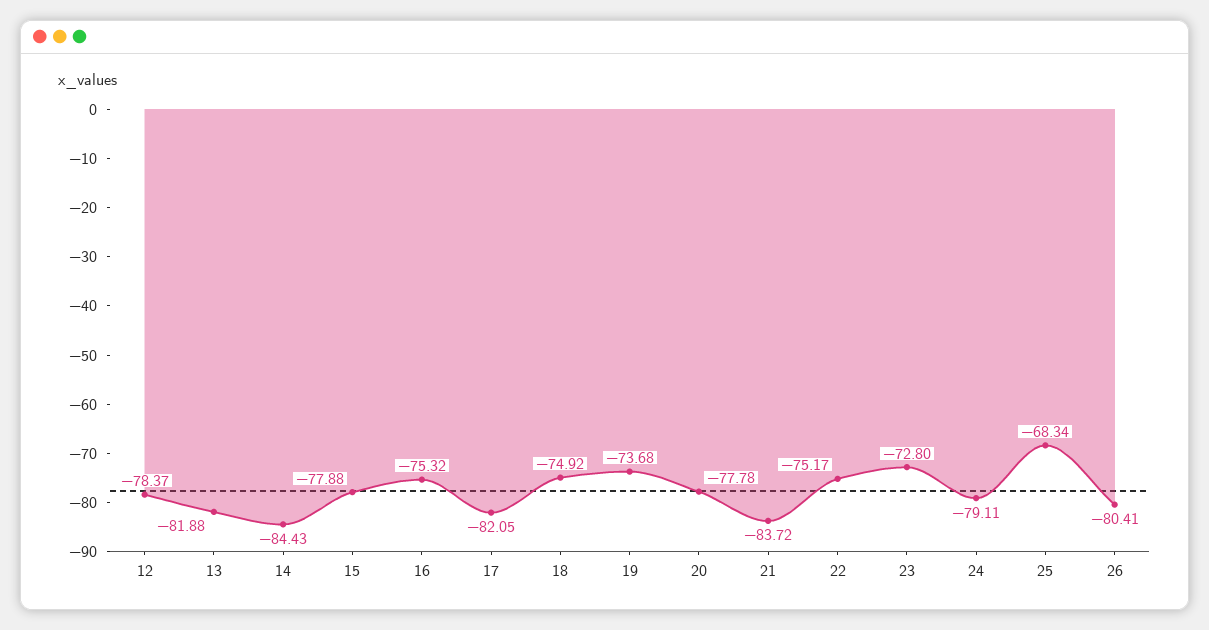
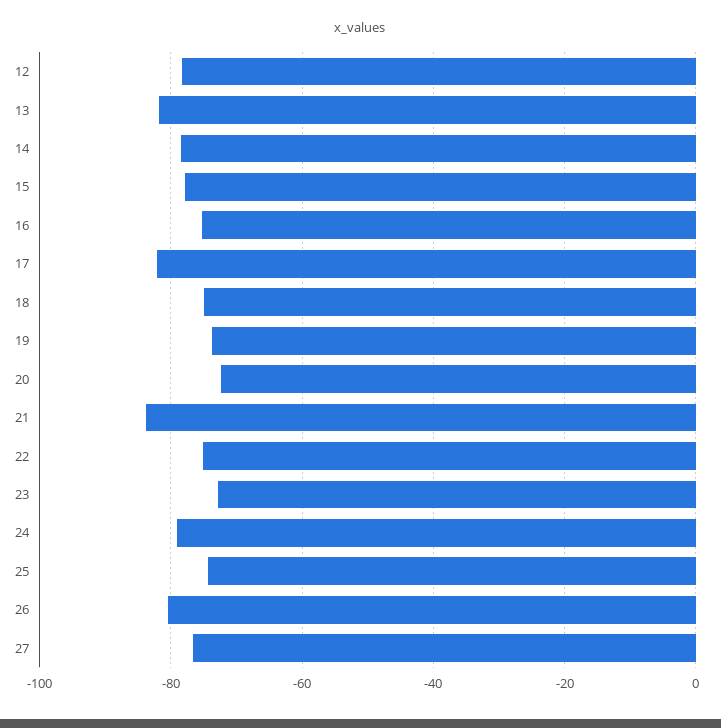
14: -84.43 -> -78
20: -77.78 -> -72
25: -68.34 -> -74
27: none -> -76

